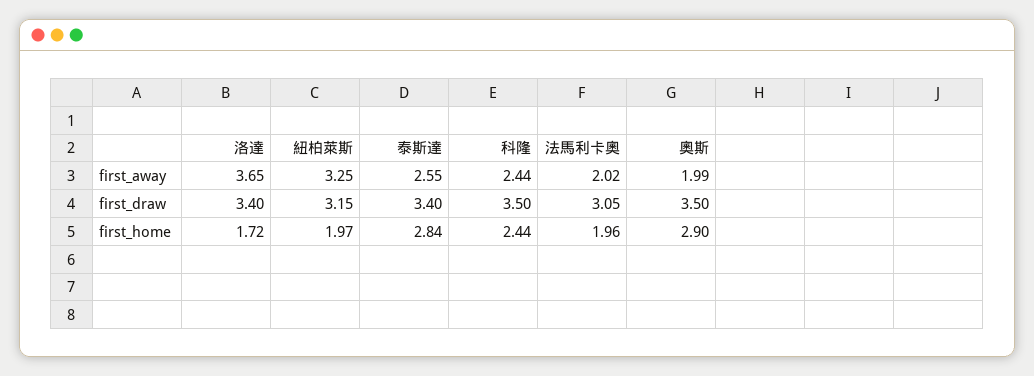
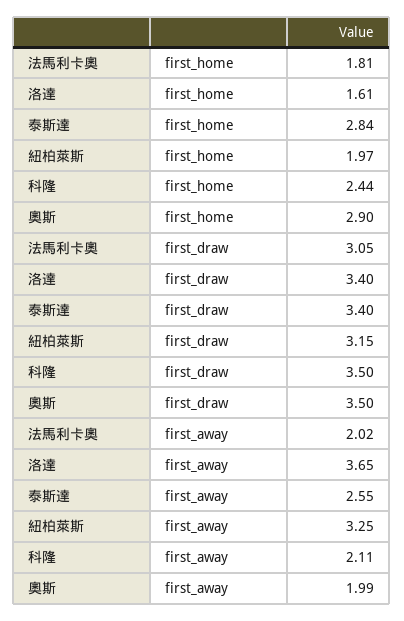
科隆, first_away: 2.44 -> 2.11
洛達, first_home: 1.72 -> 1.61
法馬利卡奧, first_home: 1.96 -> 1.81

